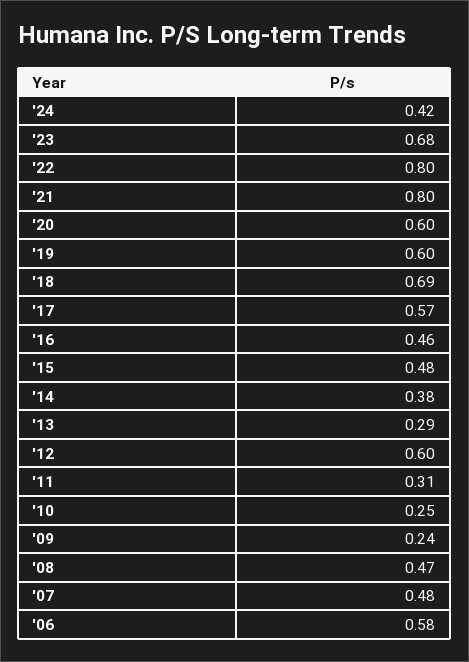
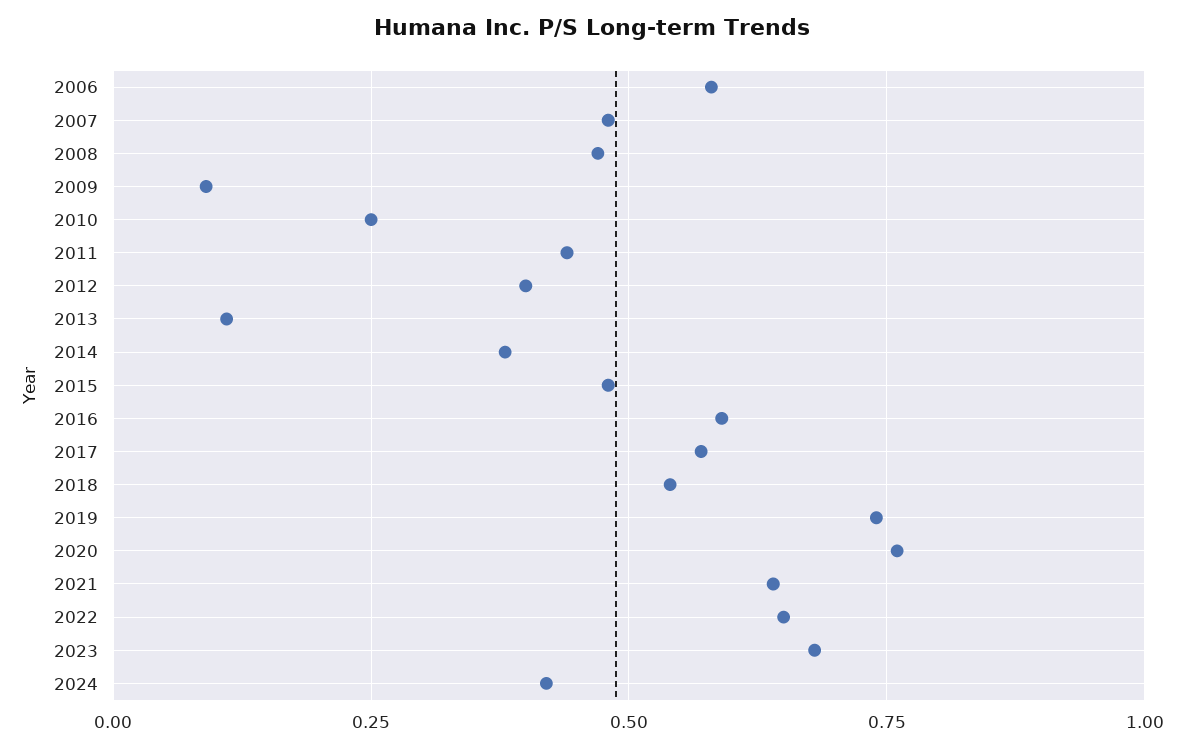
'22: 0.8 -> 0.65
'21: 0.8 -> 0.65
'20: 0.6 -> 0.75
'19: 0.6 -> 0.75
'18: 0.69 -> 0.55
'16: 0.46 -> 0.6
'13: 0.29 -> 0.1
'12: 0.6 -> 0.4
'11: 0.31 -> 0.45
'09: 0.24 -> 0.1

